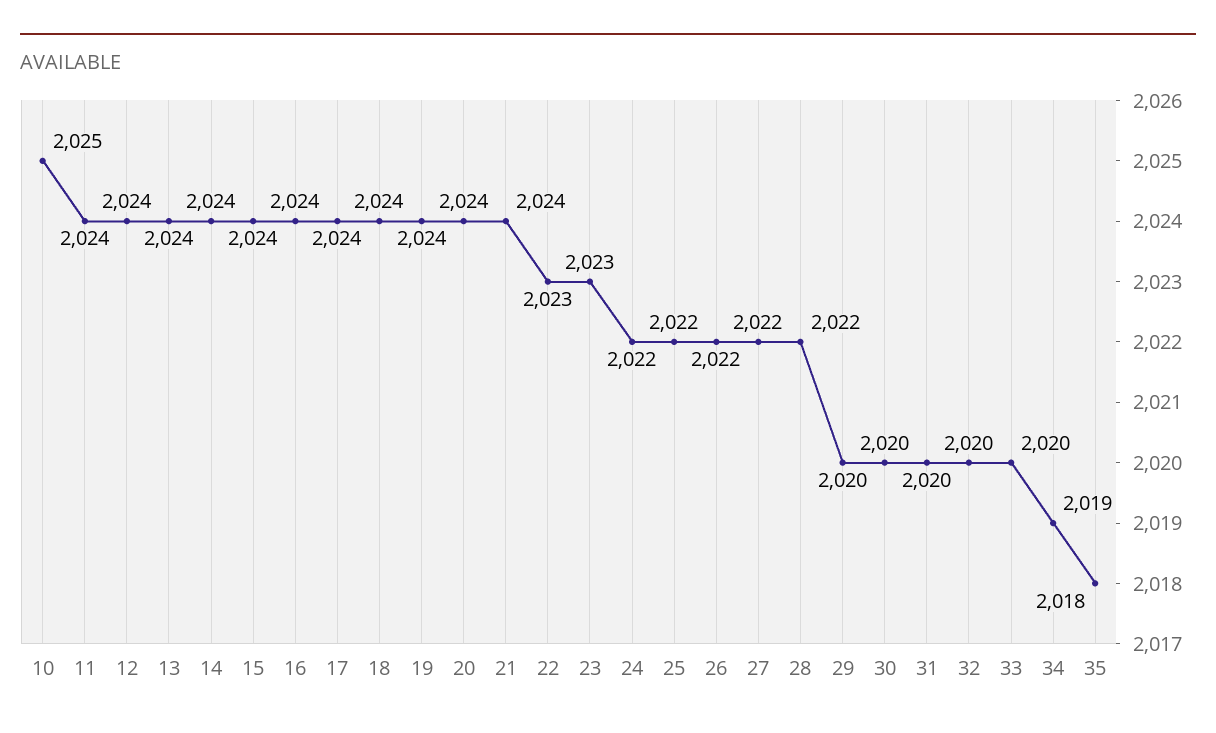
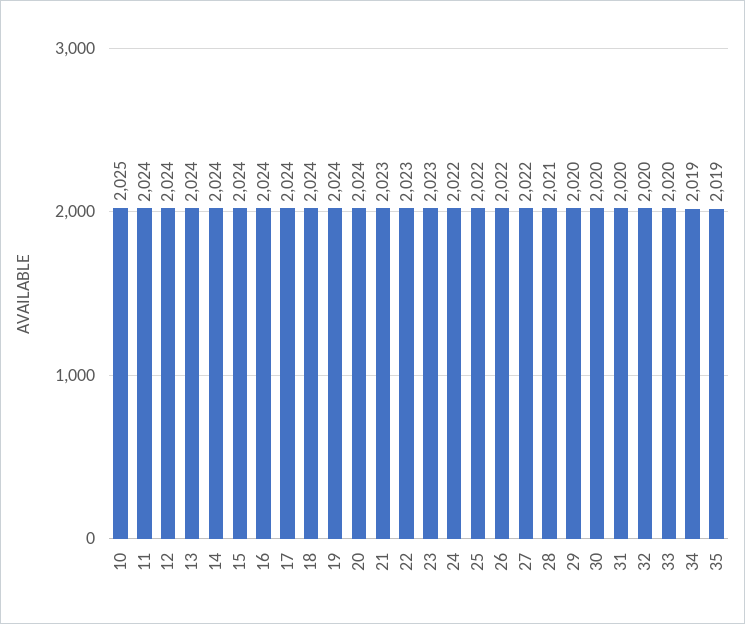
21: 2024 -> 2023
28: 2022 -> 2021
35: 2018 -> 2019

